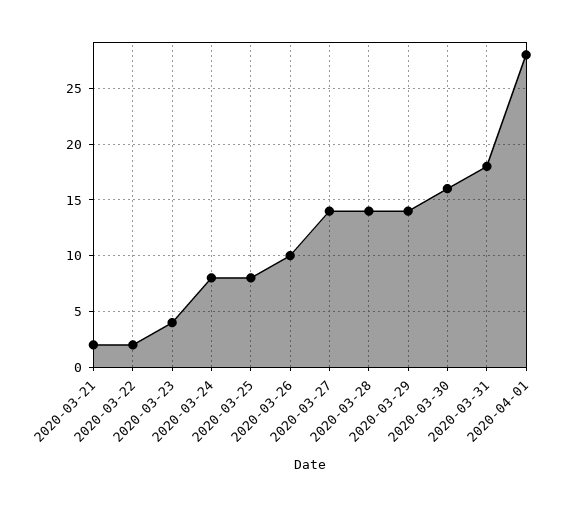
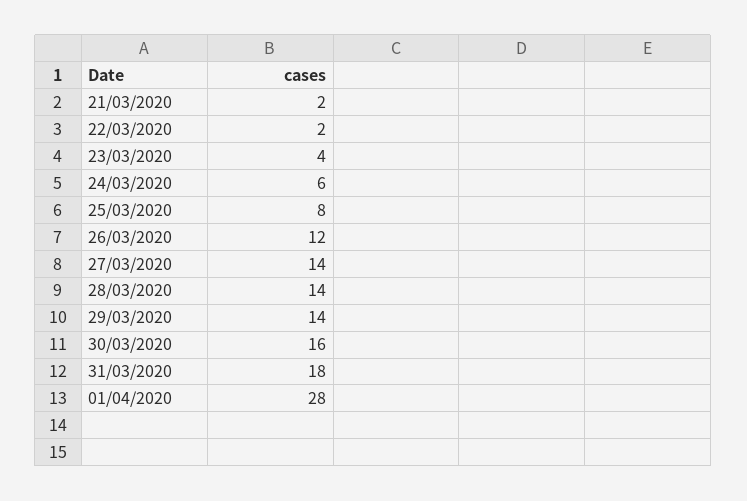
2020-03-24: 8 -> 6
2020-03-26: 10 -> 12

